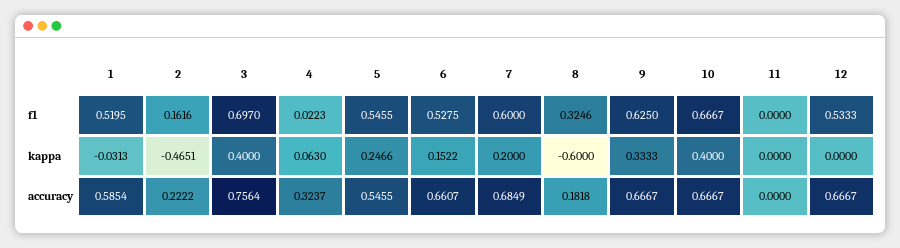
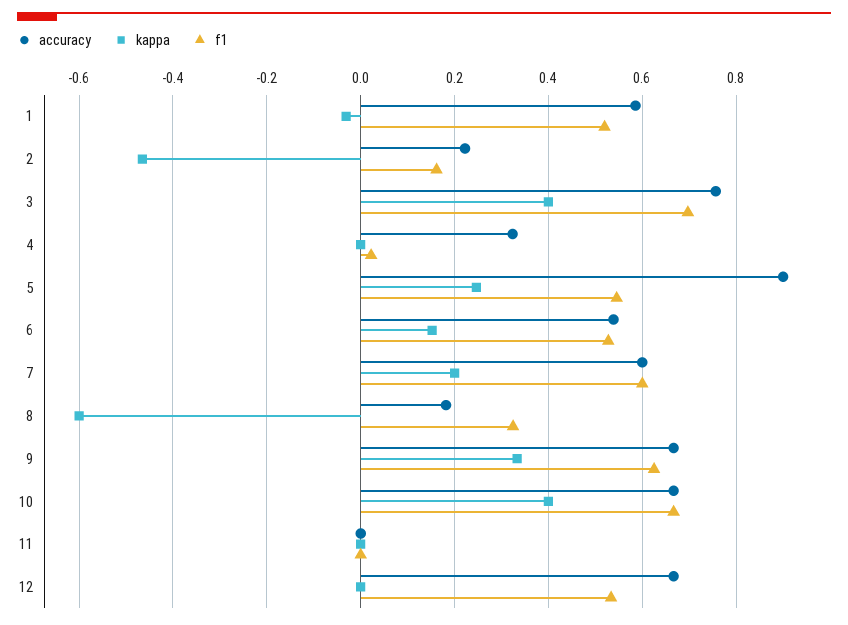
kappa, 4: 0.063 -> 0
accuracy, 5: 0.5455 -> 0.9
accuracy, 6: 0.6607 -> 0.54
accuracy, 7: 0.6849 -> 0.6

